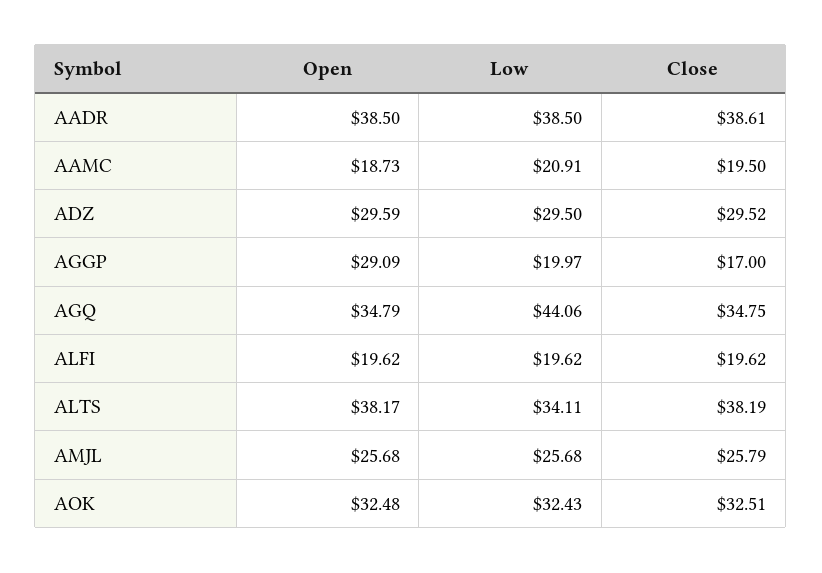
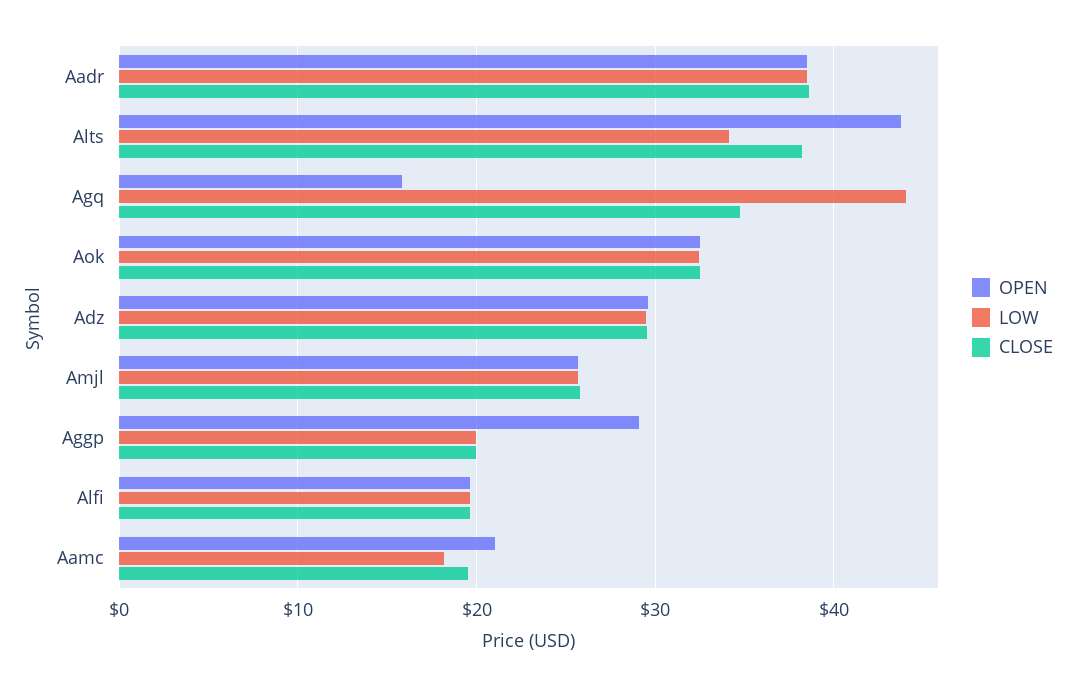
Open, AAMC: 18.73 -> 21
Low, AAMC: 20.91 -> 18
Close, AGGP: 17 -> 20
Open, AGQ: 34.79 -> 16
Open, ALTS: 38.17 -> 44

